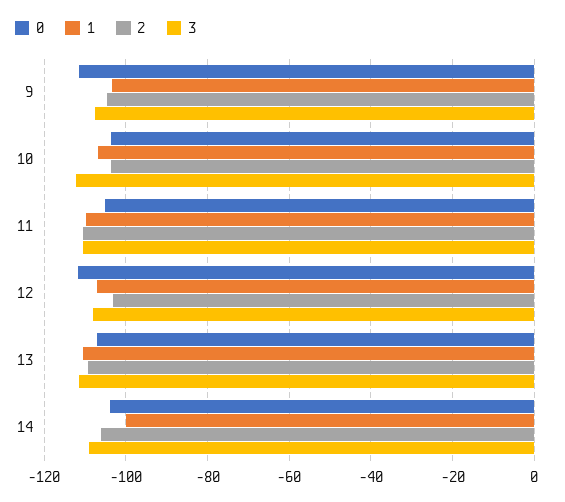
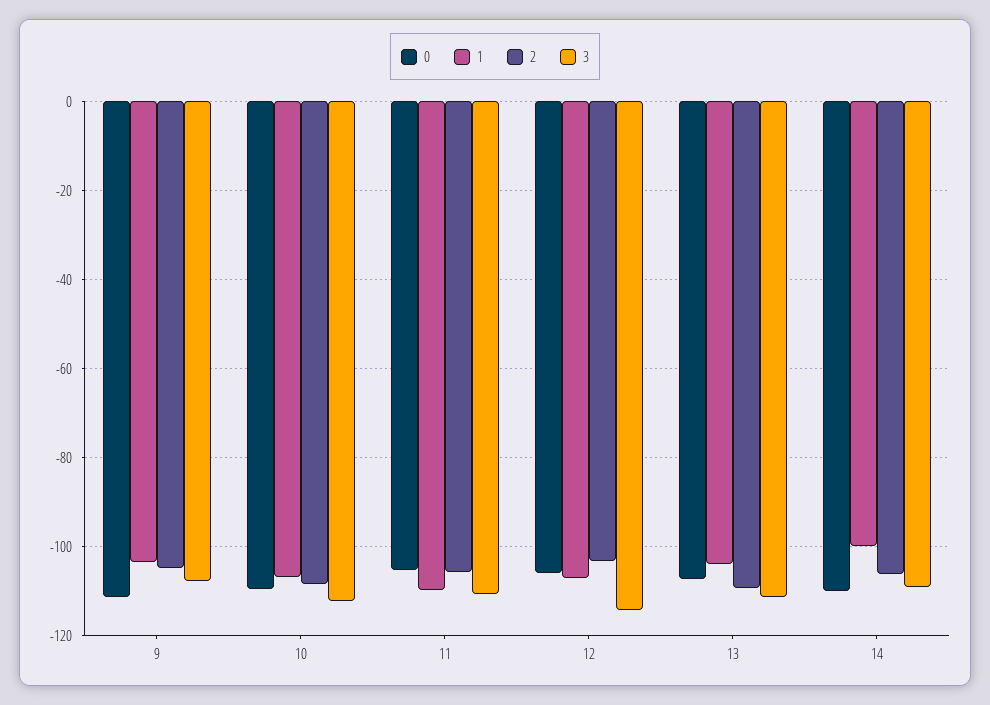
0, 10: -104 -> -110
2, 10: -104 -> -108
2, 11: -110 -> -106
0, 12: -112 -> -106
3, 12: -108 -> -114
1, 13: -110 -> -104
0, 14: -104 -> -110

